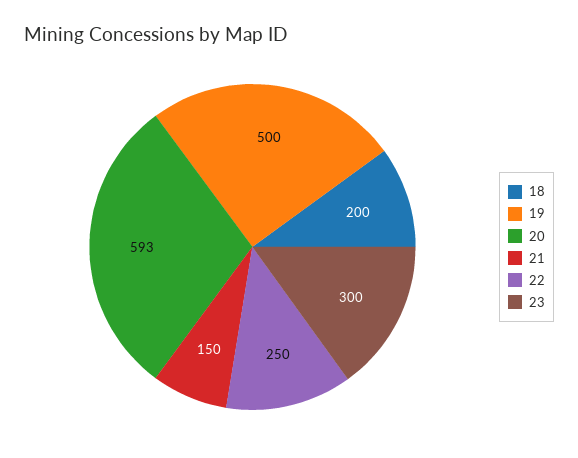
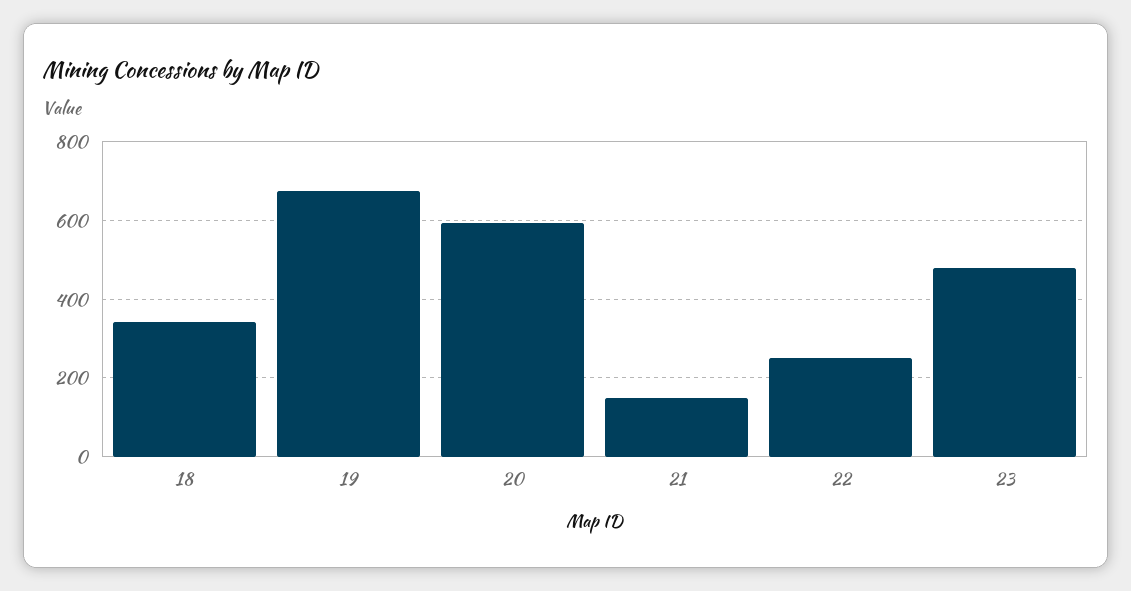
18: 200 -> 340
19: 500 -> 680
23: 300 -> 480

